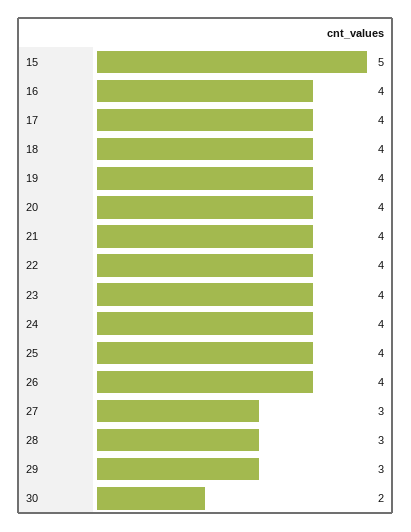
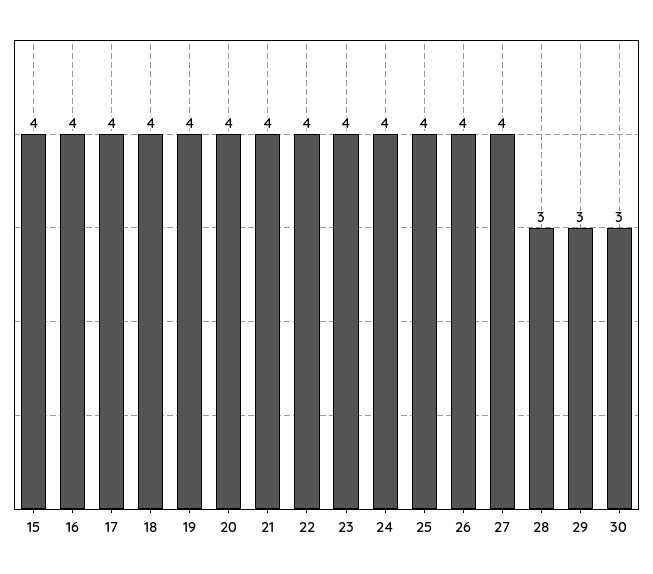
15: 5 -> 4
27: 3 -> 4
30: 2 -> 3

